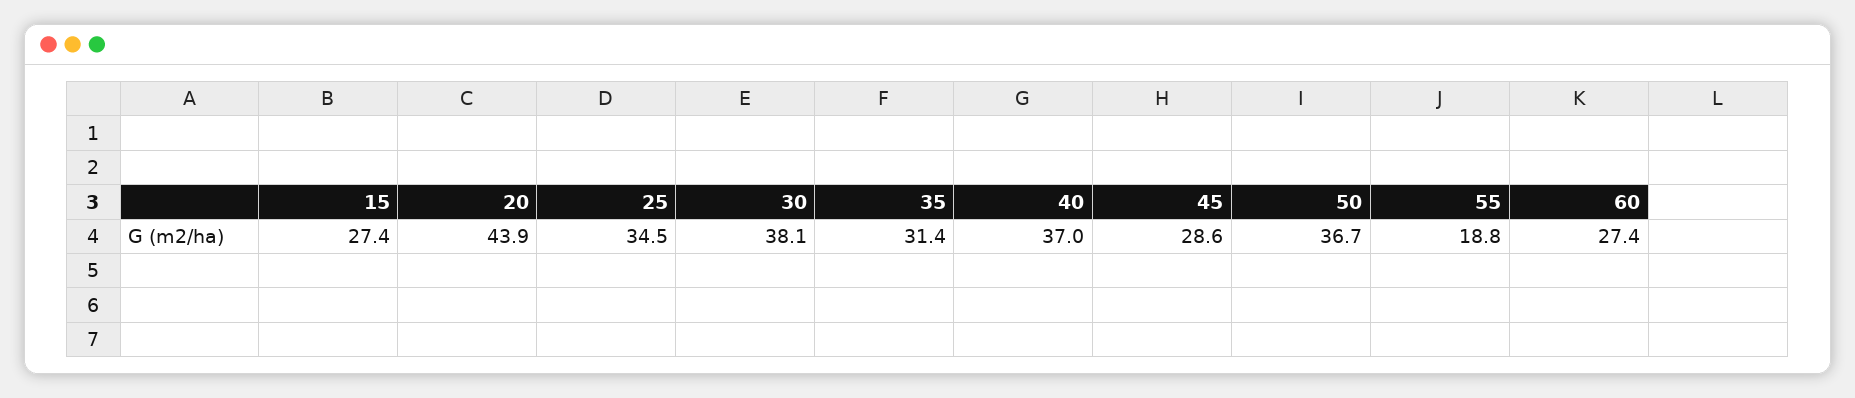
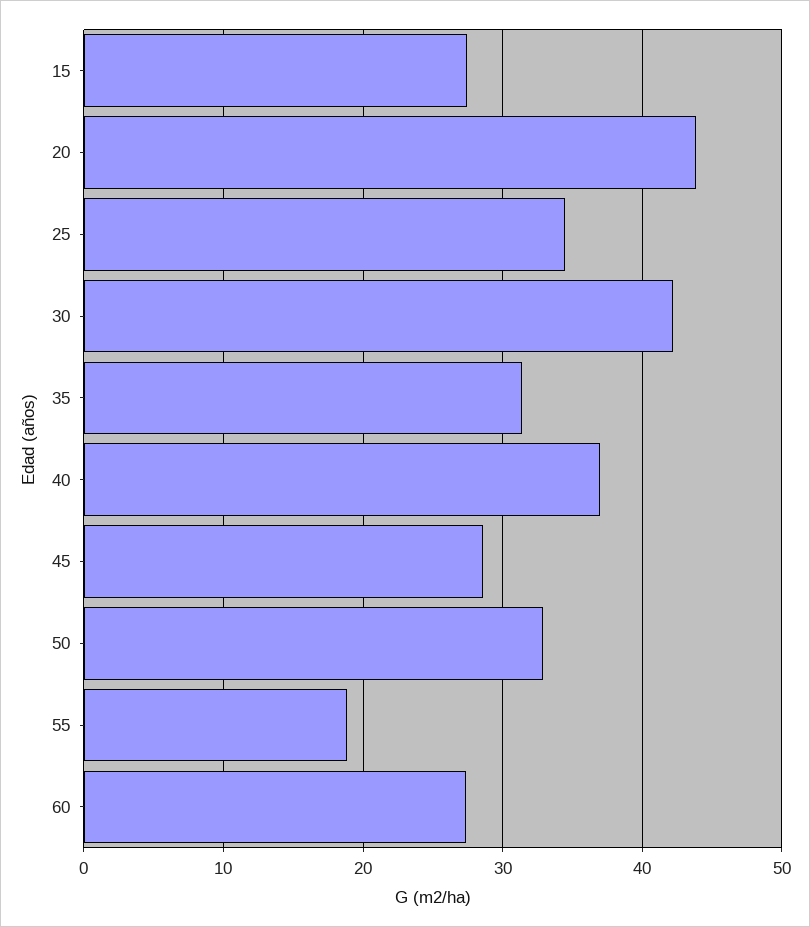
30: 38.1 -> 42
50: 36.7 -> 33

